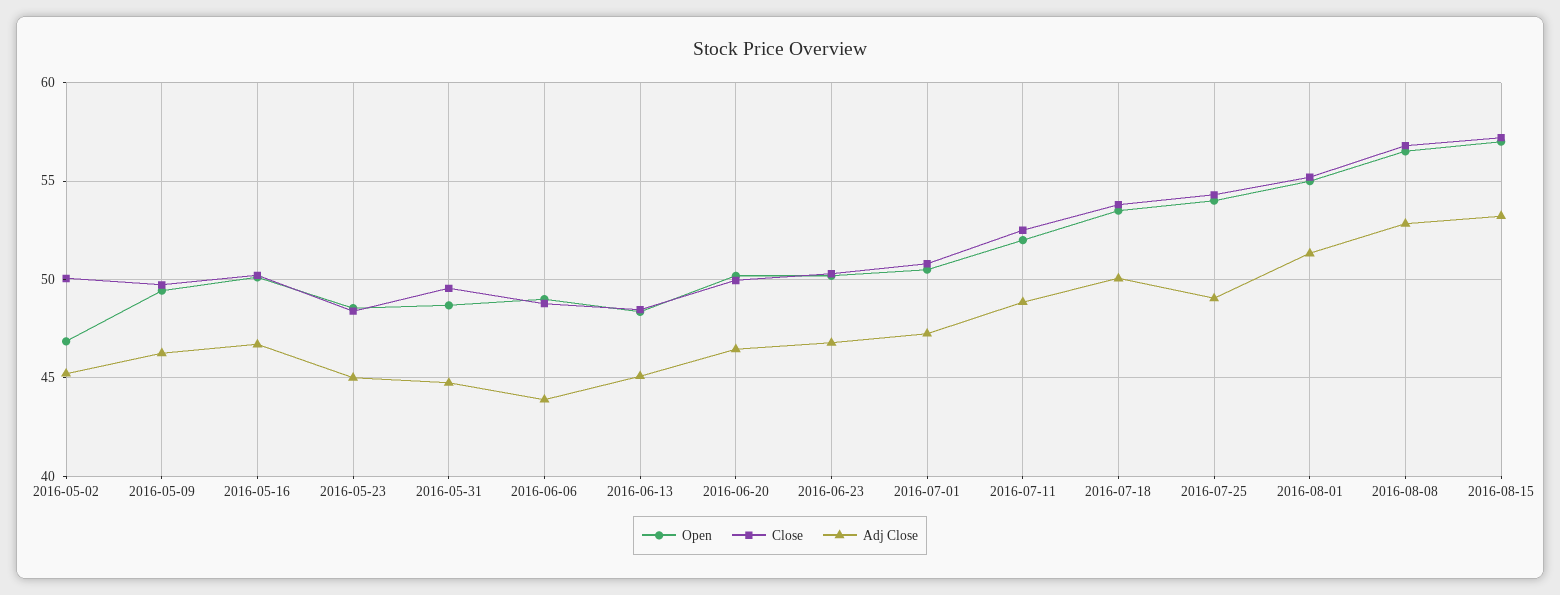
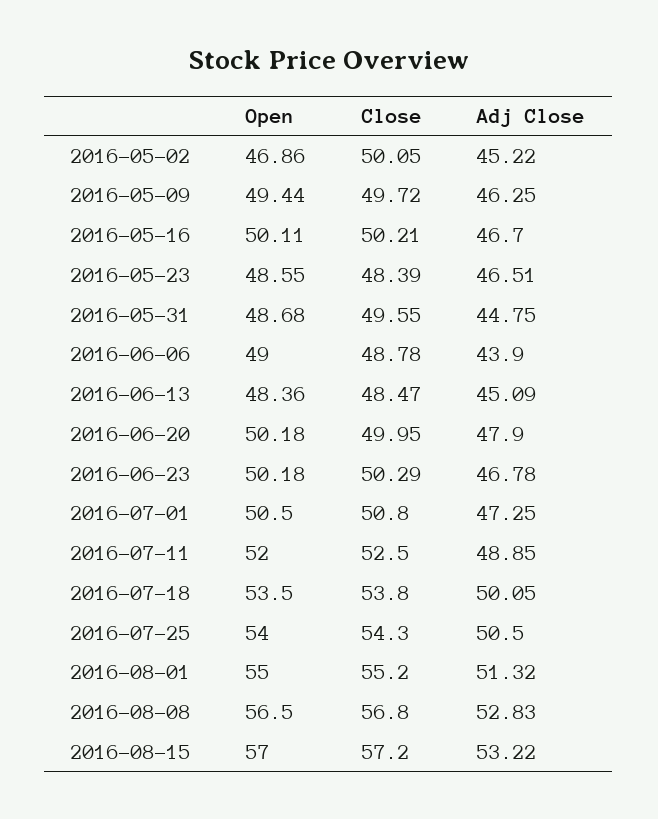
Adj Close, 2016-05-23: 45 -> 46.51
Adj Close, 2016-06-20: 46.5 -> 47.9
Adj Close, 2016-07-25: 49 -> 50.5

